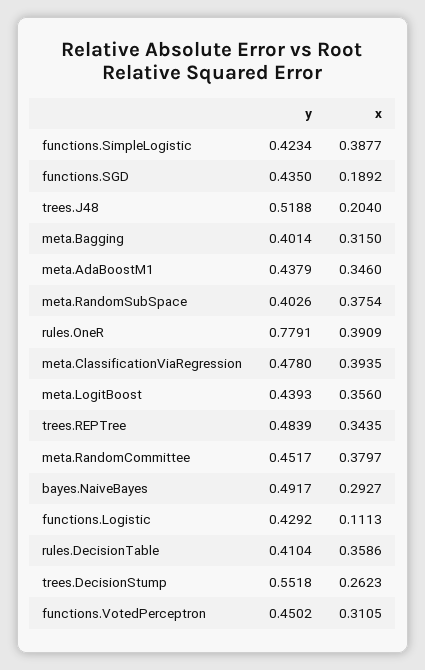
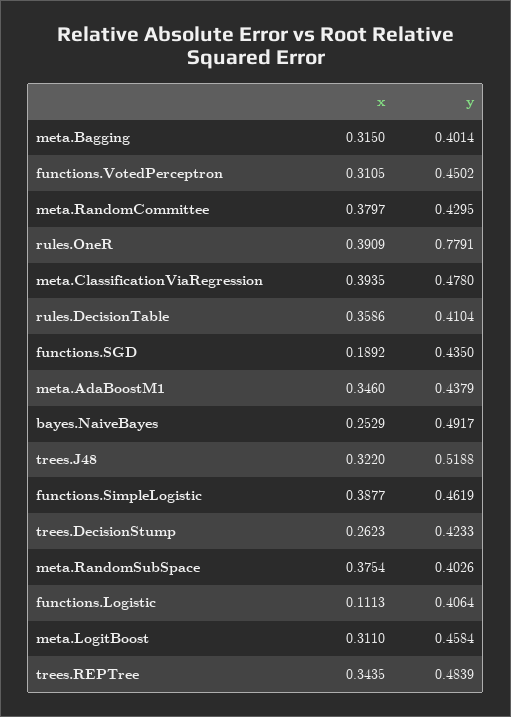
y, functions.SimpleLogistic: 0.4234 -> 0.4619
x, trees.J48: 0.204 -> 0.322
y, meta.LogitBoost: 0.4393 -> 0.4584
x, meta.LogitBoost: 0.356 -> 0.311
y, meta.RandomCommittee: 0.4517 -> 0.4295
x, bayes.NaiveBayes: 0.2927 -> 0.2529
y, functions.Logistic: 0.4292 -> 0.4064
y, trees.DecisionStump: 0.5518 -> 0.4233

